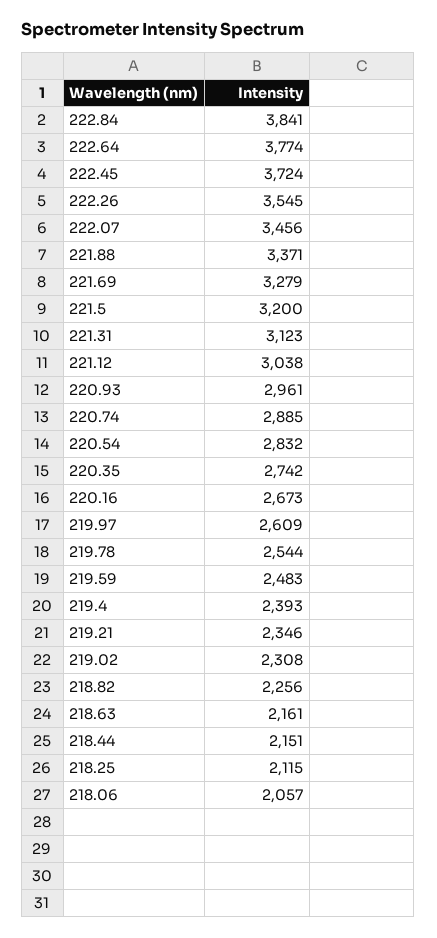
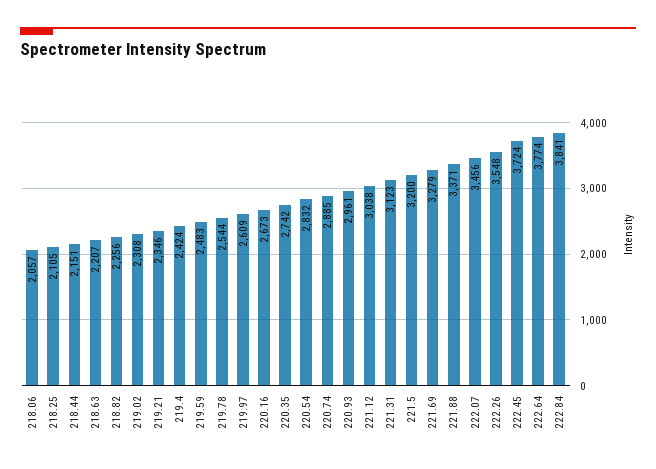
222.26: 3545 -> 3548
219.4: 2393 -> 2424
218.63: 2161 -> 2207
218.25: 2115 -> 2105

